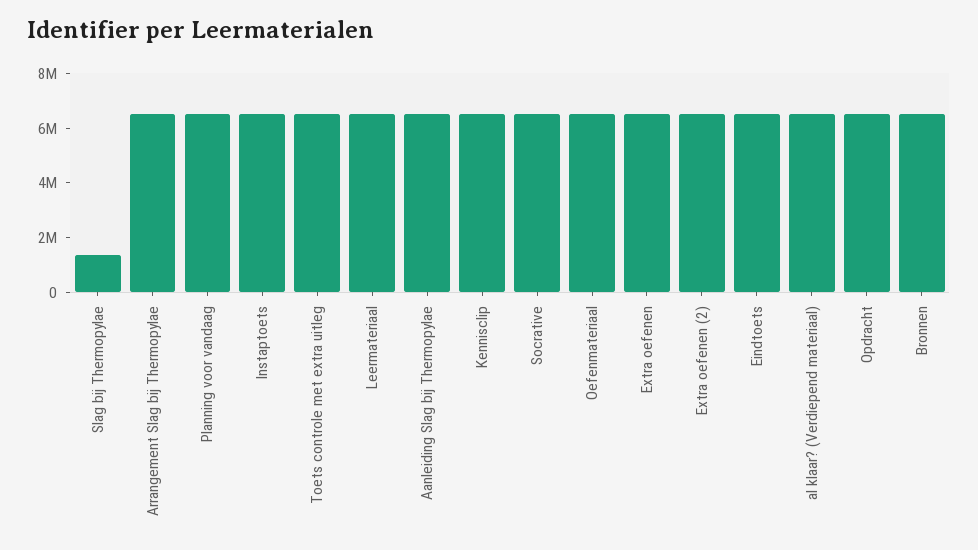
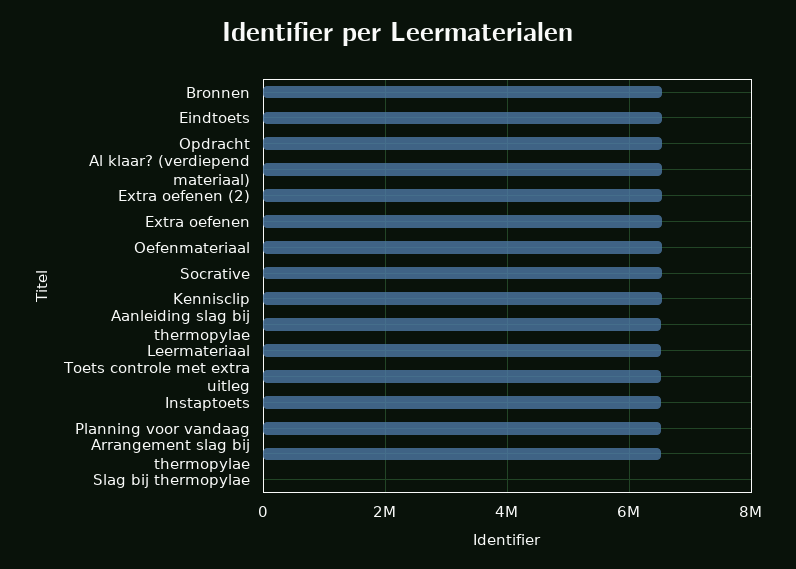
Slag bij Thermopylae: 1500000 -> 0

